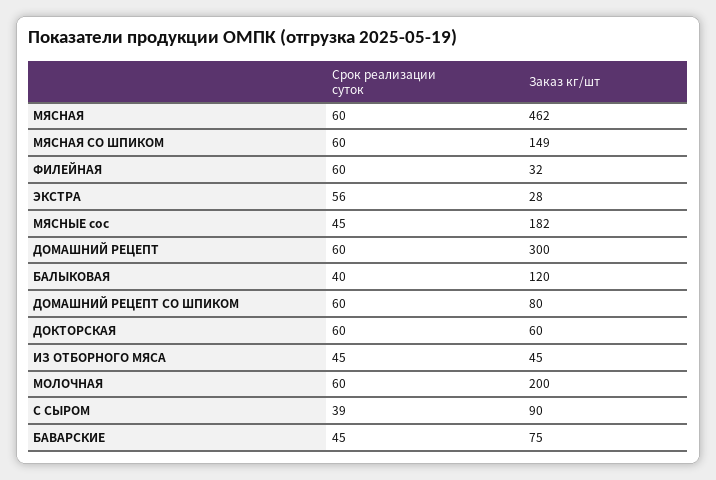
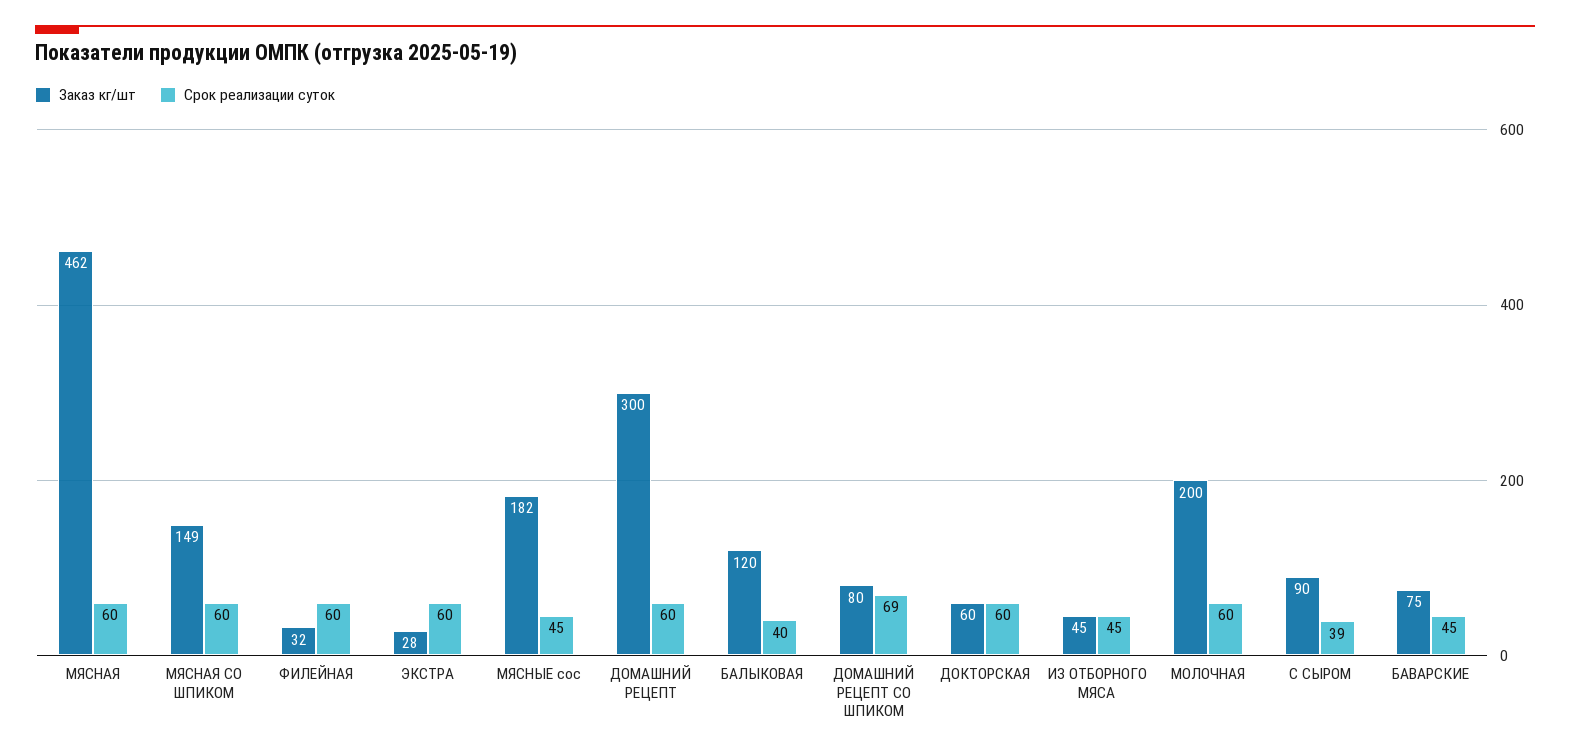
Срок реализации суток, ЭКСТРА: 56 -> 60
Срок реализации суток, ДОМАШНИЙ РЕЦЕПТ СО ШПИКОМ: 60 -> 69

